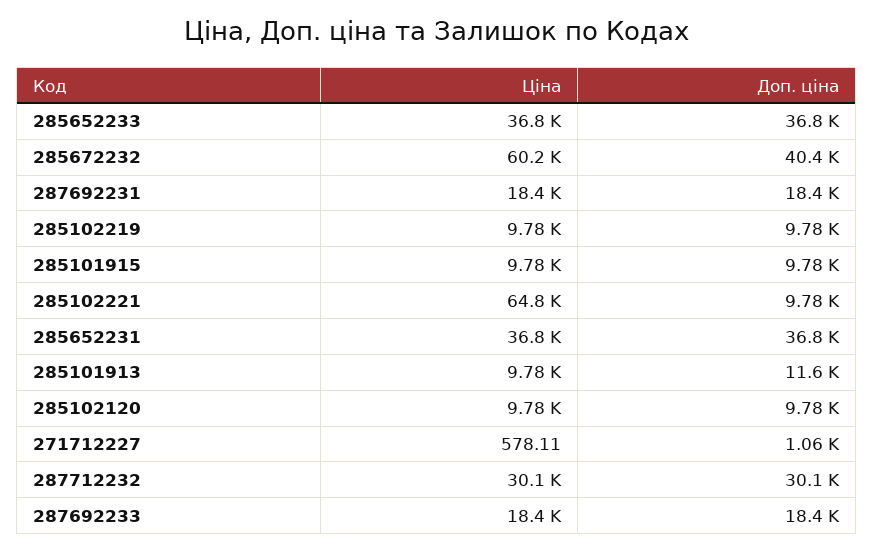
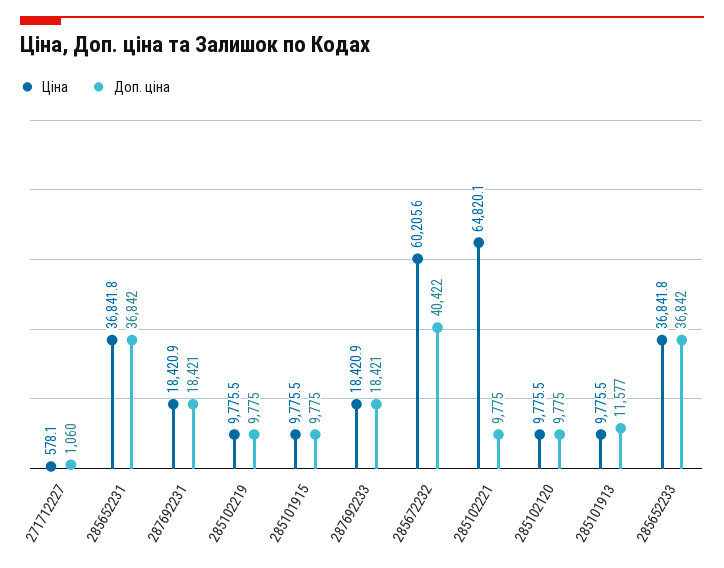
Ціна, 287712232: 30100 -> none
Доп. ціна, 287712232: 30100 -> none

